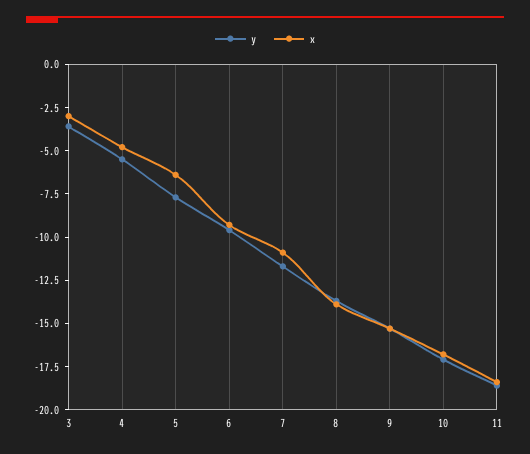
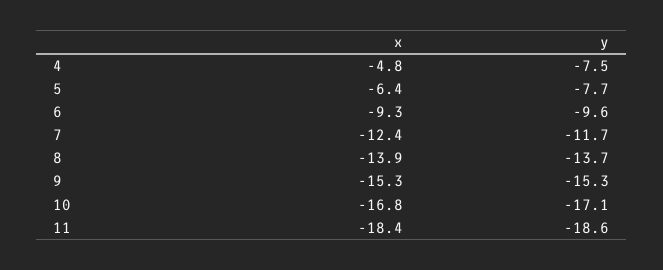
y, 3: -3.5 -> none
x, 3: -3 -> none
y, 4: -5.5 -> -7.5
x, 7: -11 -> -12.4

